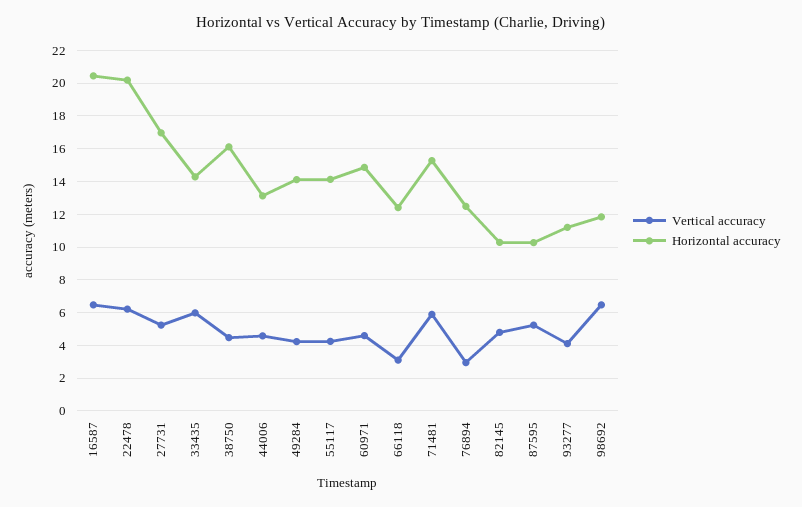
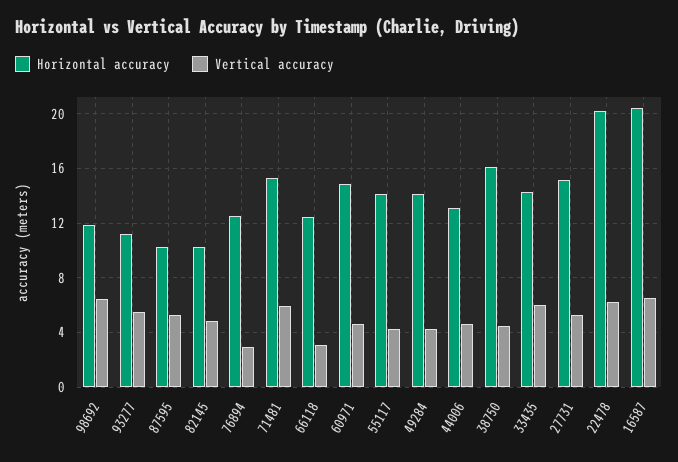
Horizontal accuracy, 27731: 17 -> 15
Vertical accuracy, 93277: 4 -> 5.5

